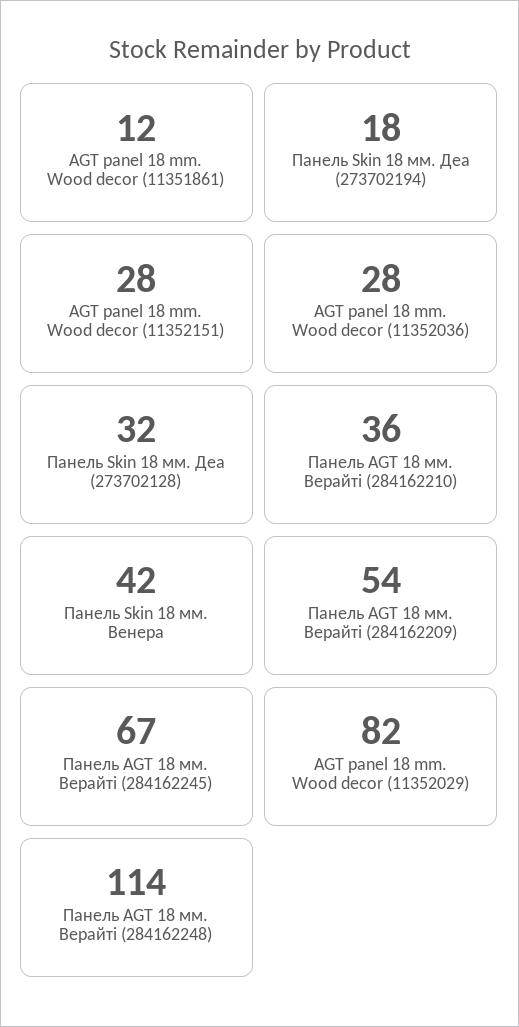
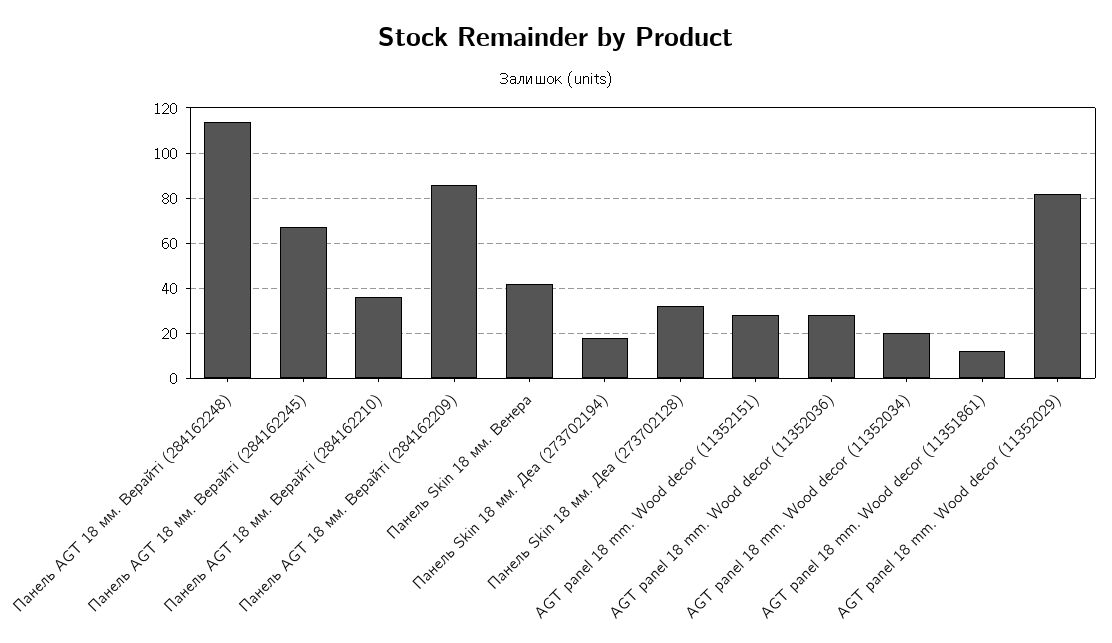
Панель AGT 18 мм. Верайті (284162209): 54 -> 85
AGT panel 18 mm. Wood decor (11352034): none -> 20

